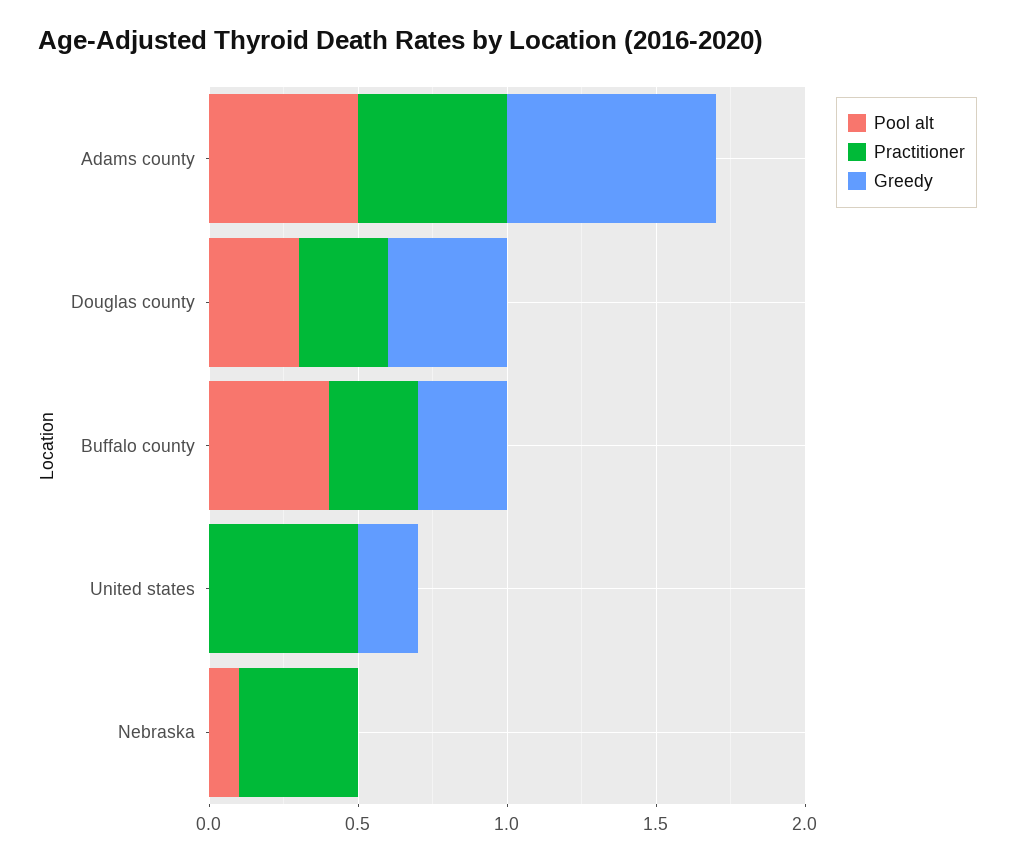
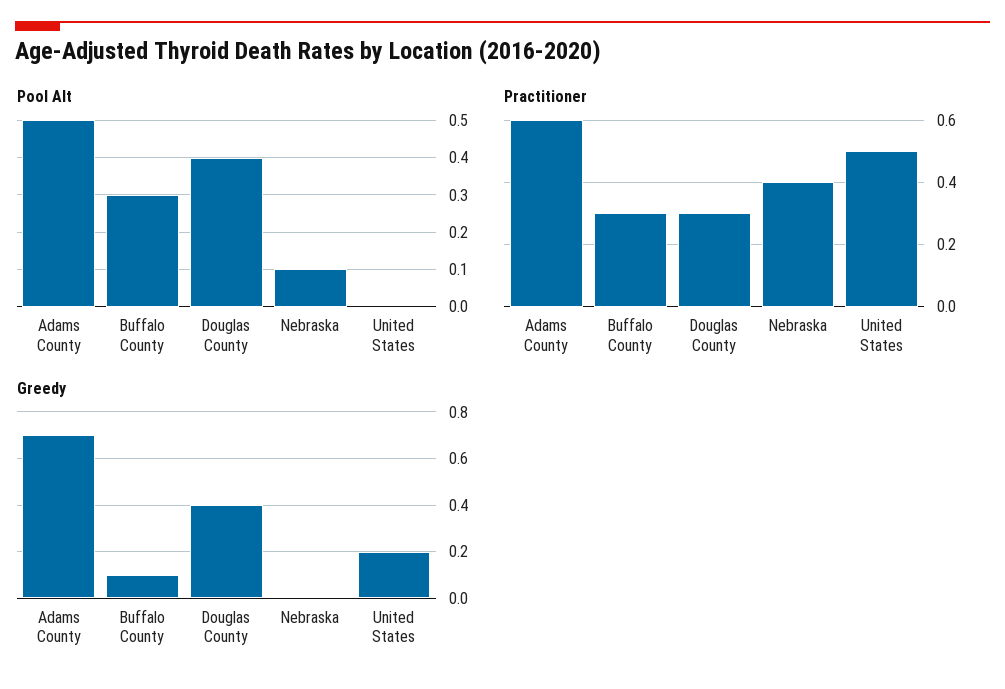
Practitioner, Adams county: 0.5 -> 0.6
Pool alt, Douglas county: 0.3 -> 0.4
Pool alt, Buffalo county: 0.4 -> 0.3
Greedy, Buffalo county: 0.3 -> 0.1

